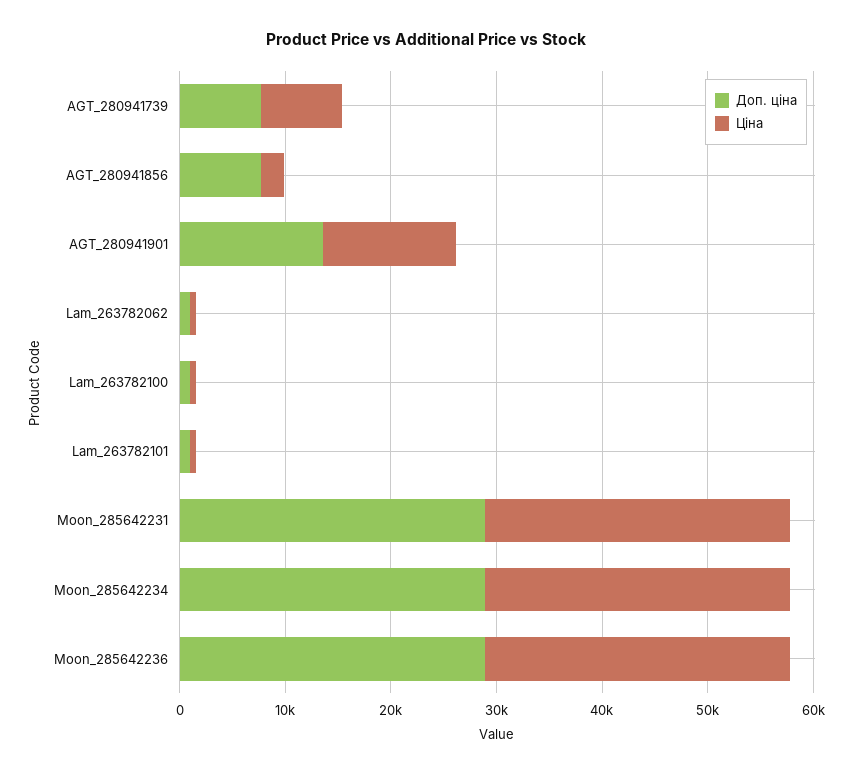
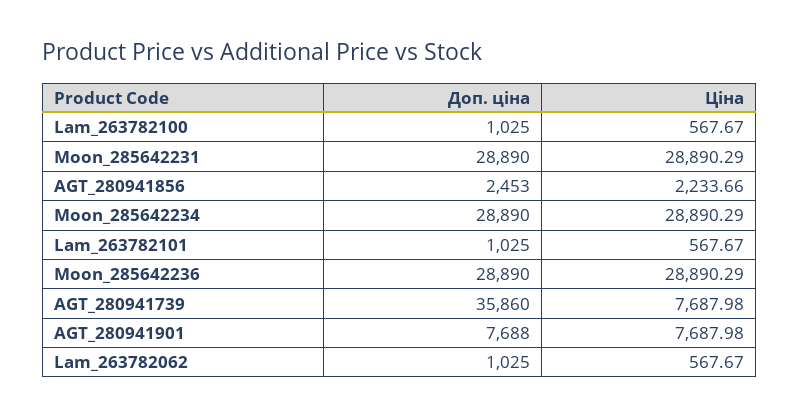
Доп. ціна, AGT_280941739: 8000 -> 35860
Доп. ціна, AGT_280941856: 8000 -> 2453
Доп. ціна, AGT_280941901: 14000 -> 7688
Ціна, AGT_280941901: 12000 -> 7687.98

